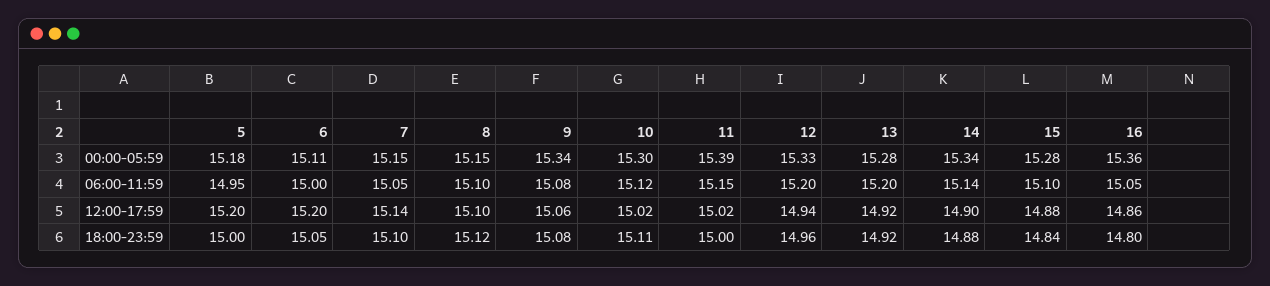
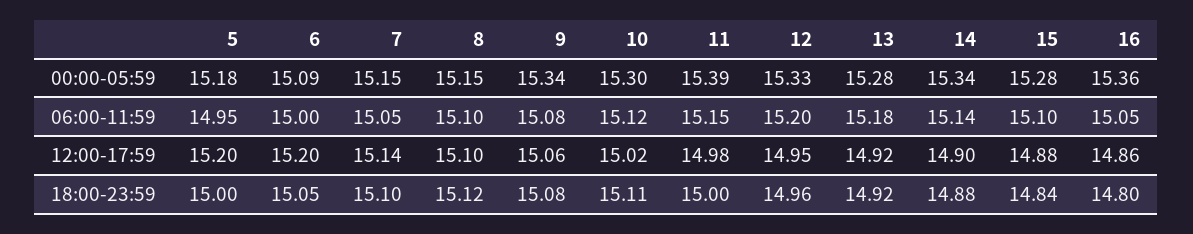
6, 00:00-05:59: 15.11 -> 15.09
13, 06:00-11:59: 15.2 -> 15.18
11, 12:00-17:59: 15.02 -> 14.98
12, 12:00-17:59: 14.94 -> 14.95

